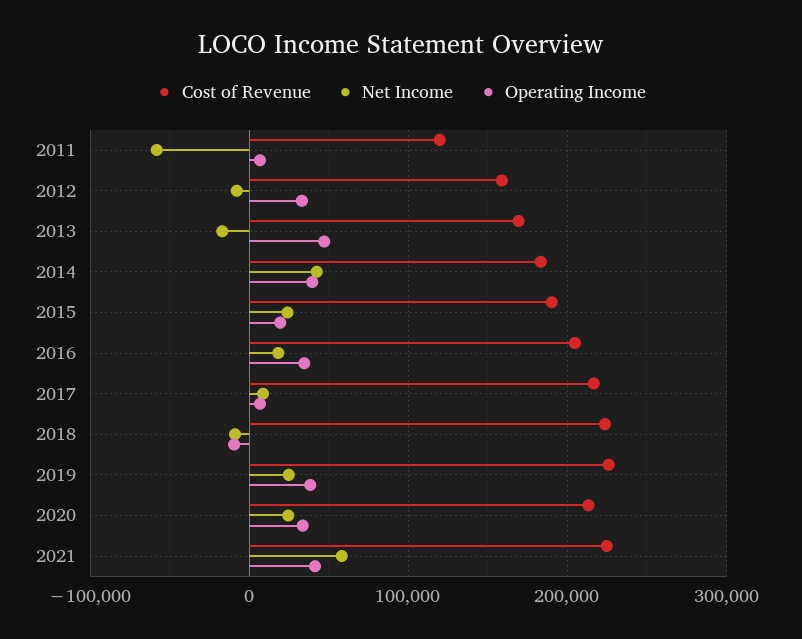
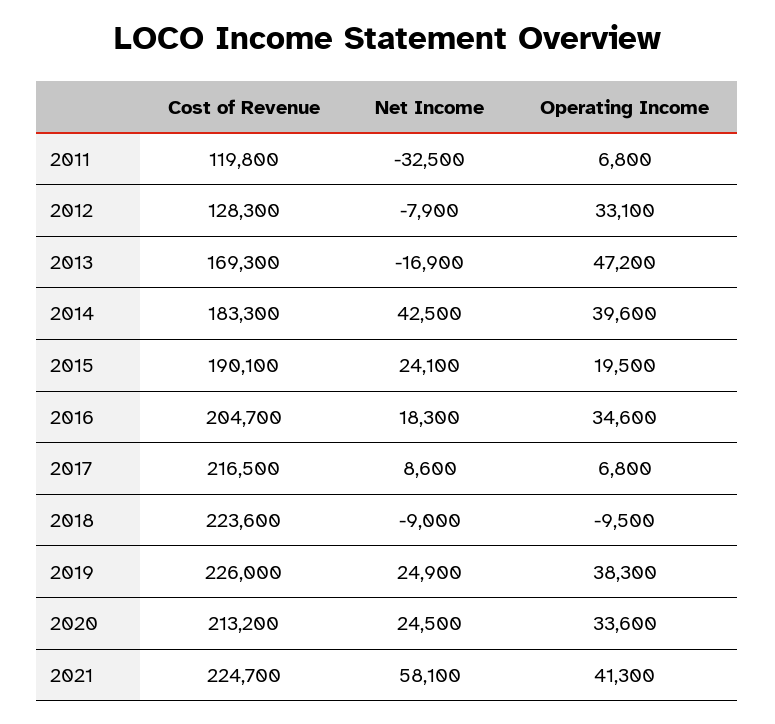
Net Income, 2011: -60000 -> -32500
Cost of Revenue, 2012: 160000 -> 128300

